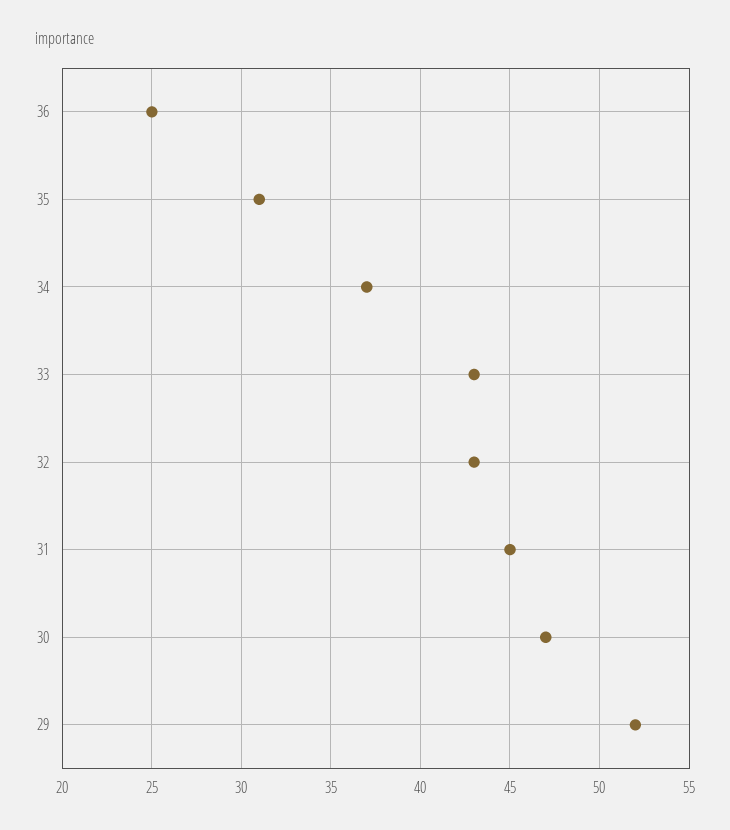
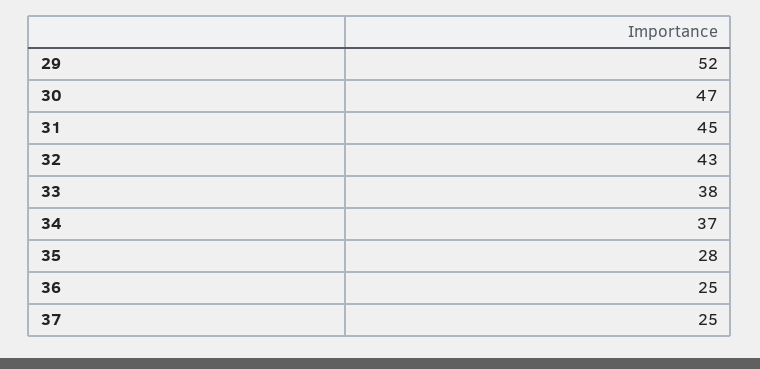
35: 31 -> 28
33: 43 -> 38
37: none -> 25

